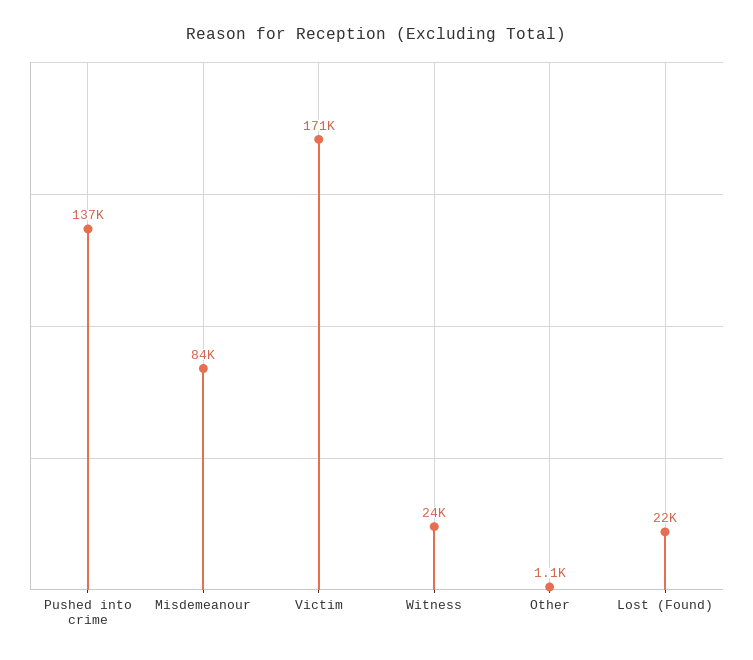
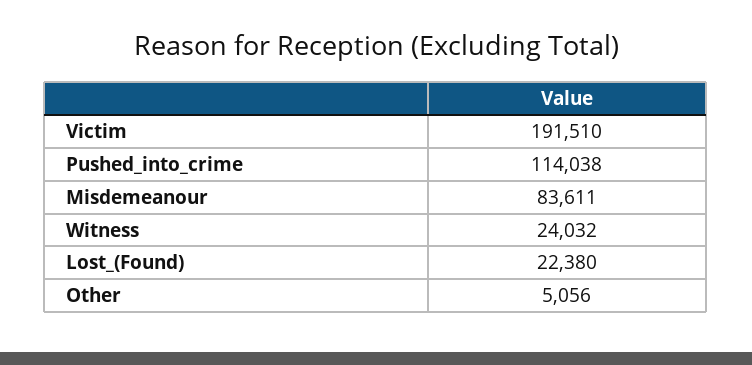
Pushed into crime: 137000 -> 114038
Victim: 171000 -> 191510
Other: 1100 -> 5056

